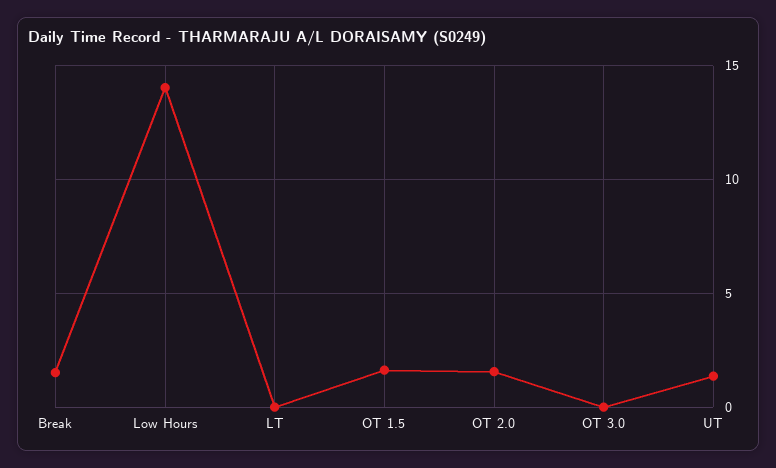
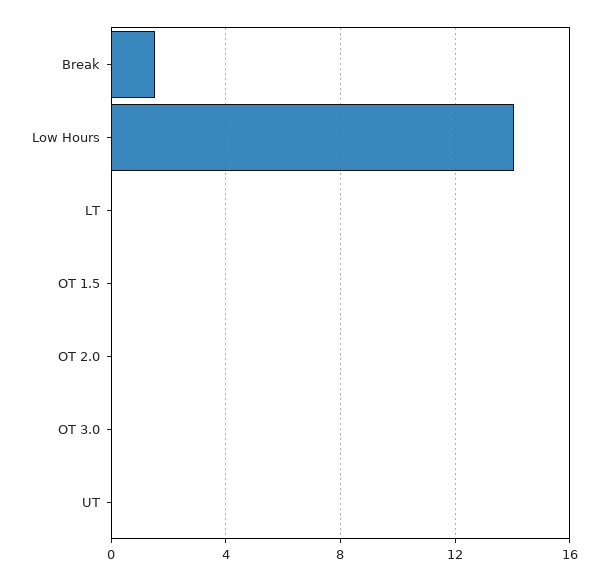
OT 1.5: 1.5 -> 0
OT 2.0: 1.5 -> 0
UT: 1.5 -> 0

